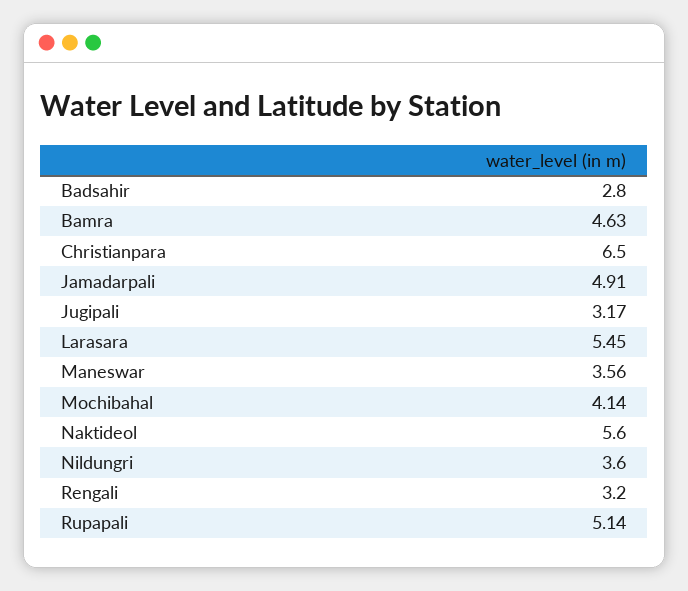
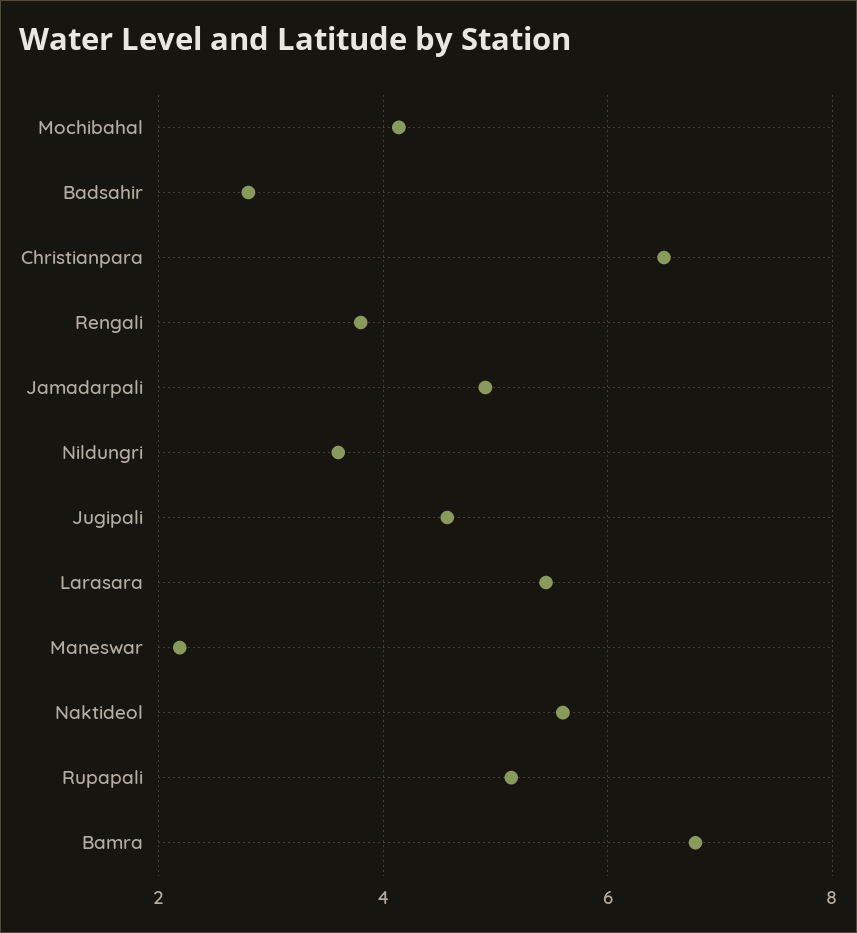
Bamra: 4.63 -> 6.8
Jugipali: 3.17 -> 4.6
Maneswar: 3.56 -> 2.2
Rengali: 3.2 -> 3.8

